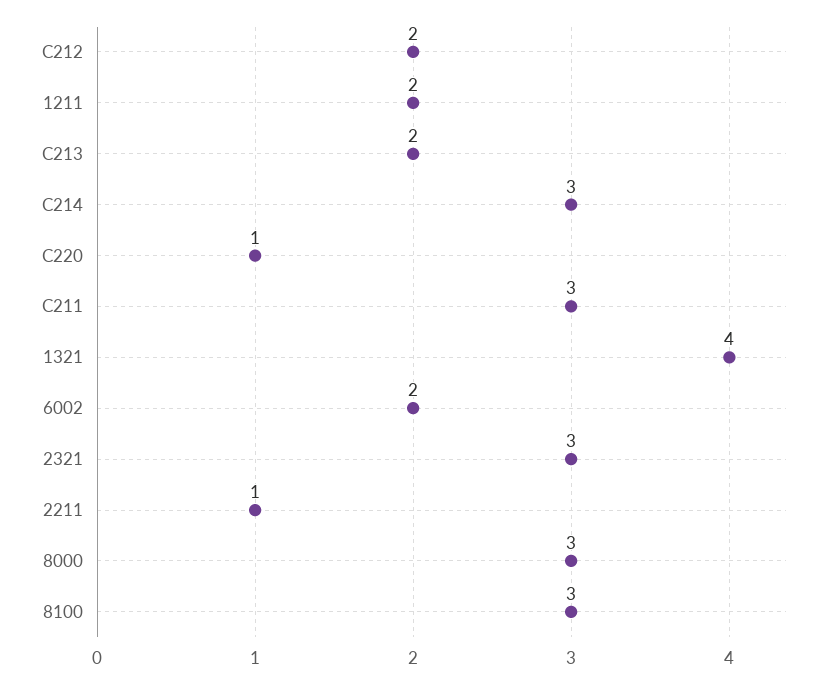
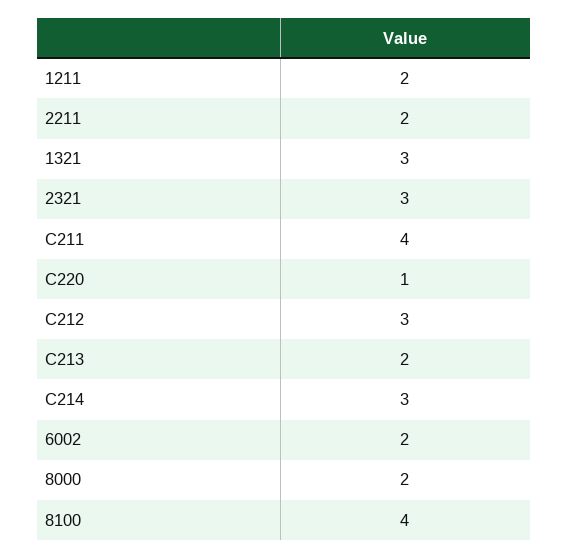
C212: 2 -> 3
C211: 3 -> 4
1321: 4 -> 3
2211: 1 -> 2
8000: 3 -> 2
8100: 3 -> 4

